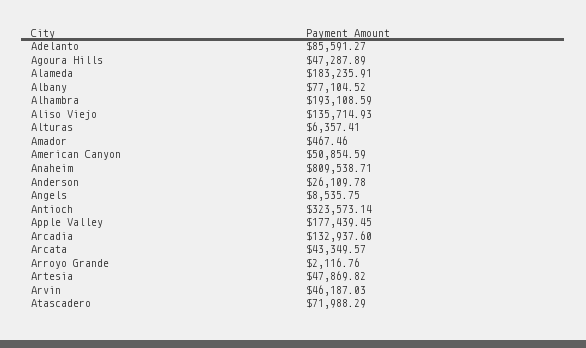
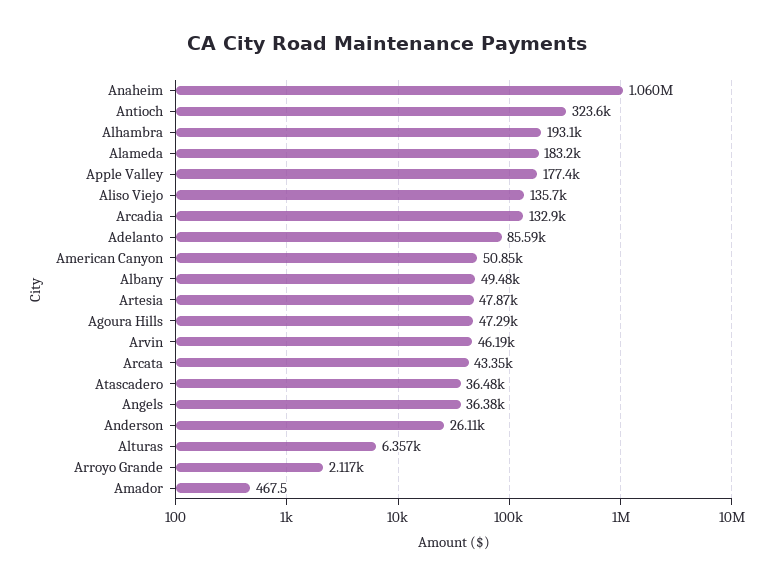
Albany: 77104.52 -> 49480
Anaheim: 809538.71 -> 1060000
Angels: 8535.75 -> 36380
Atascadero: 71988.29 -> 36480

